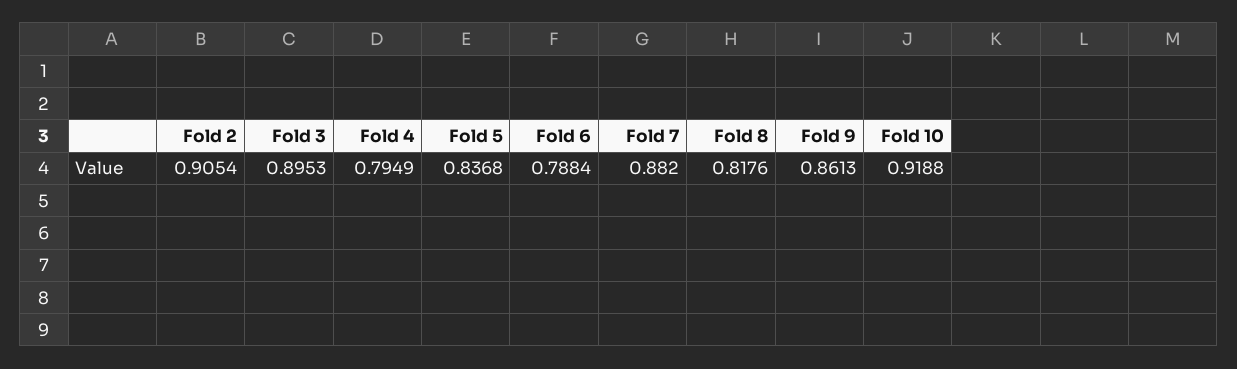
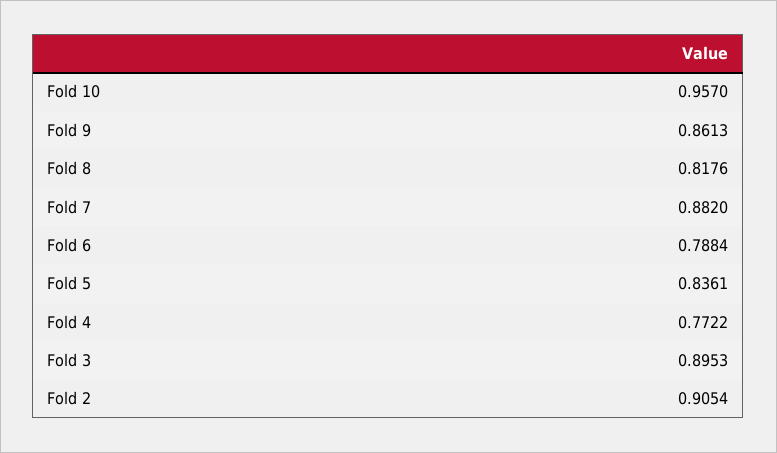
Fold 4: 0.7949 -> 0.7722
Fold 5: 0.8368 -> 0.8361
Fold 10: 0.9188 -> 0.957

